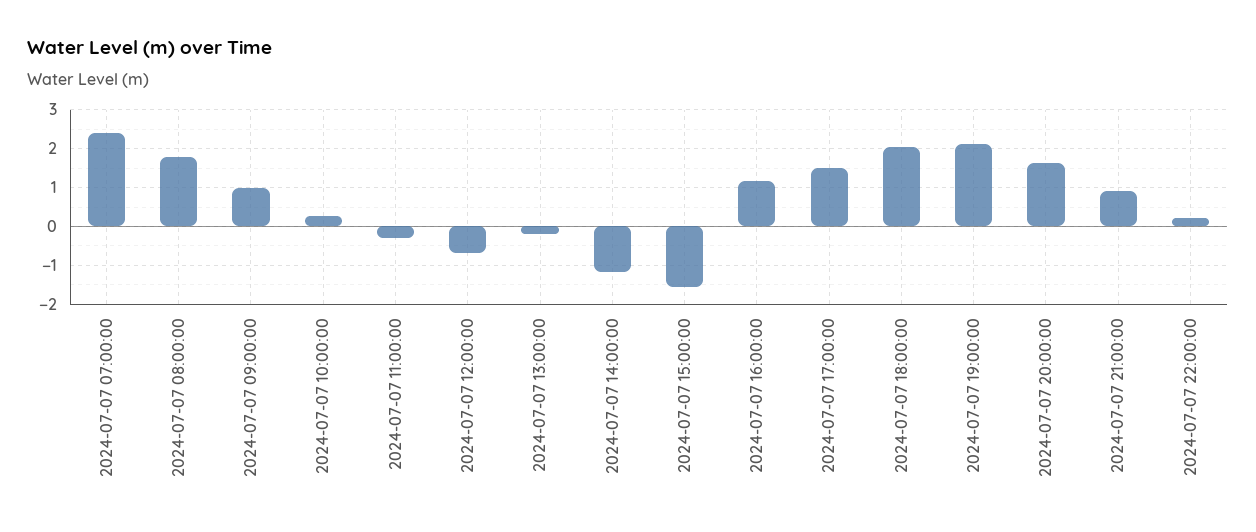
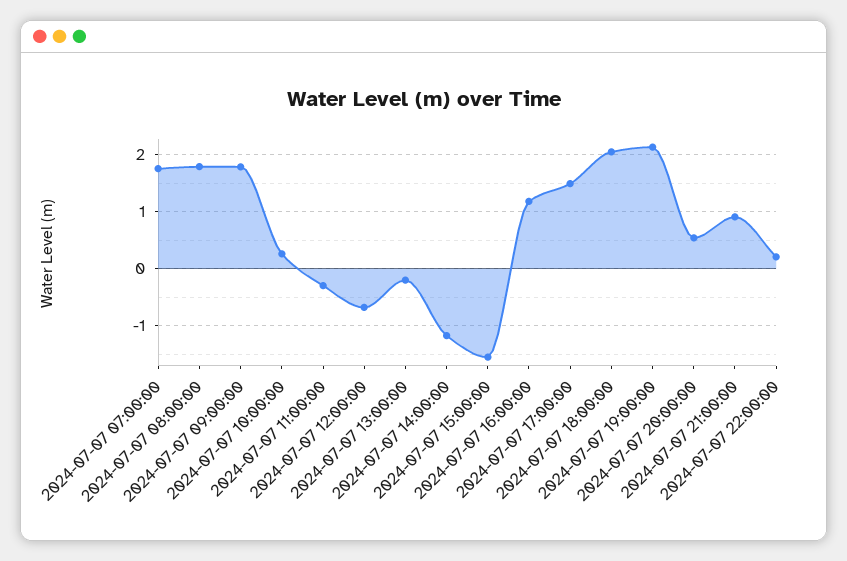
2024-07-07 07:00:00: 2.4 -> 1.8
2024-07-07 09:00:00: 1 -> 1.8
2024-07-07 20:00:00: 1.6 -> 0.6

